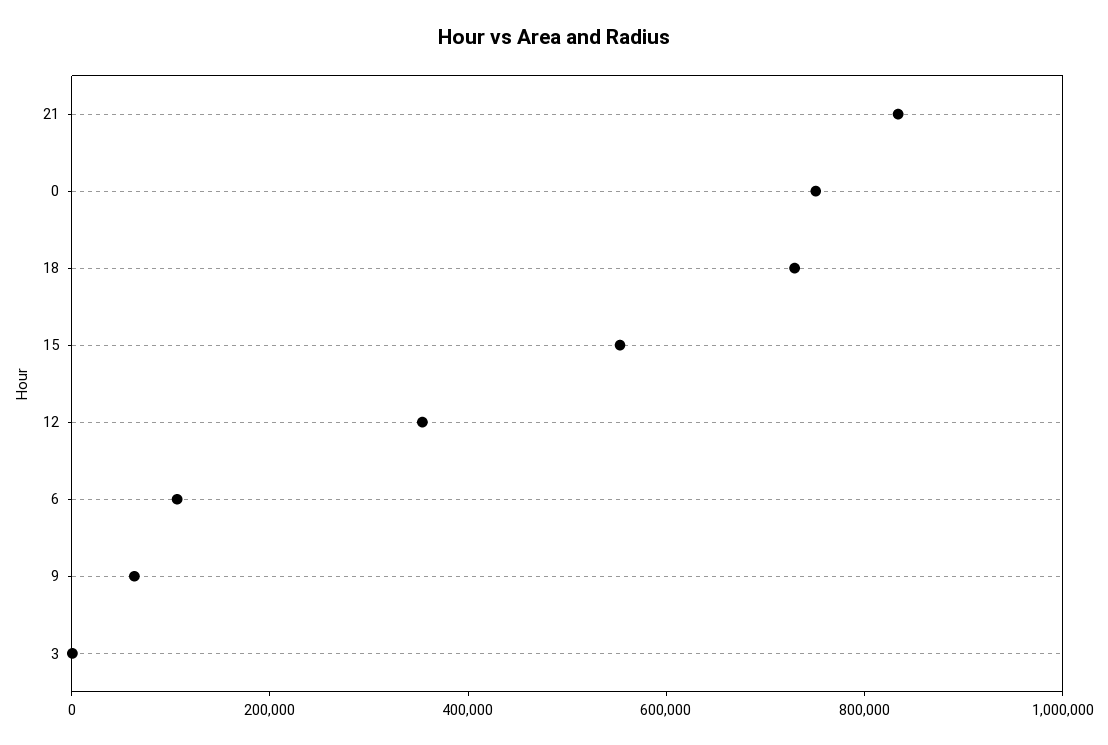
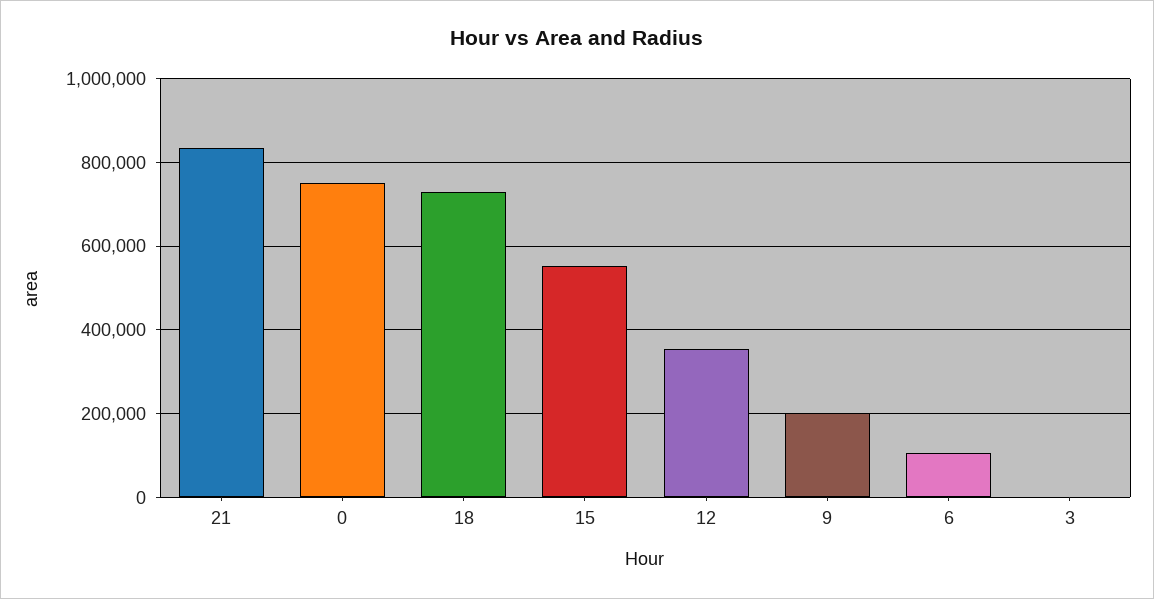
9: 50000 -> 200000

